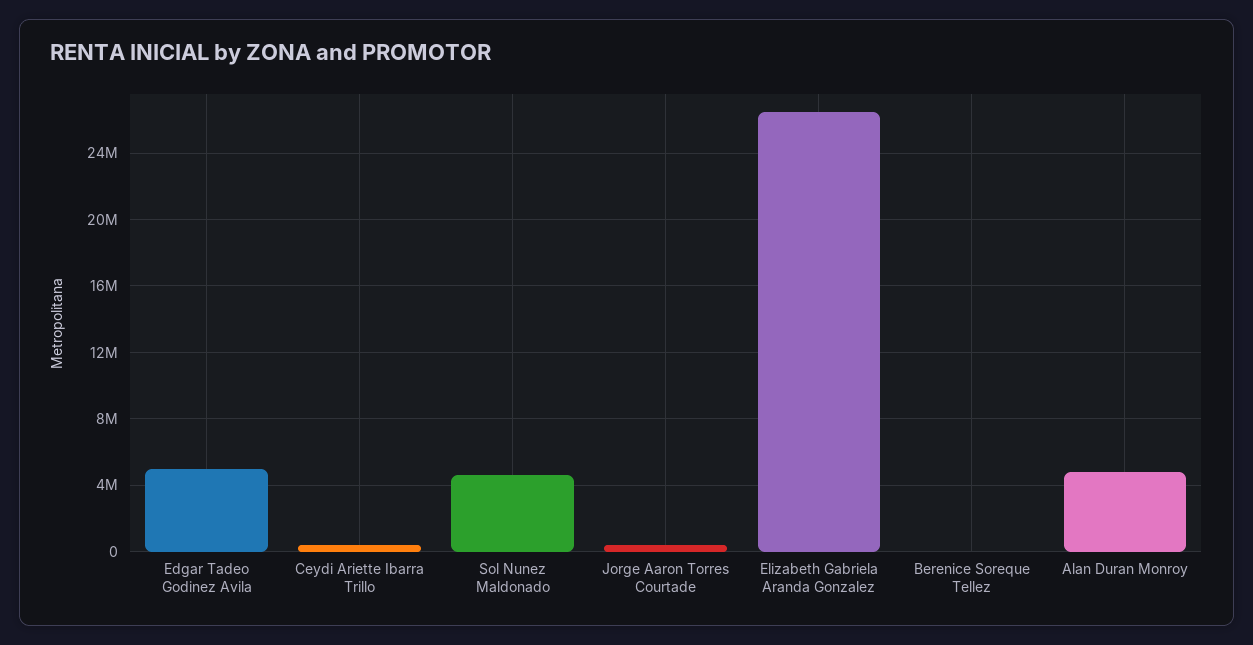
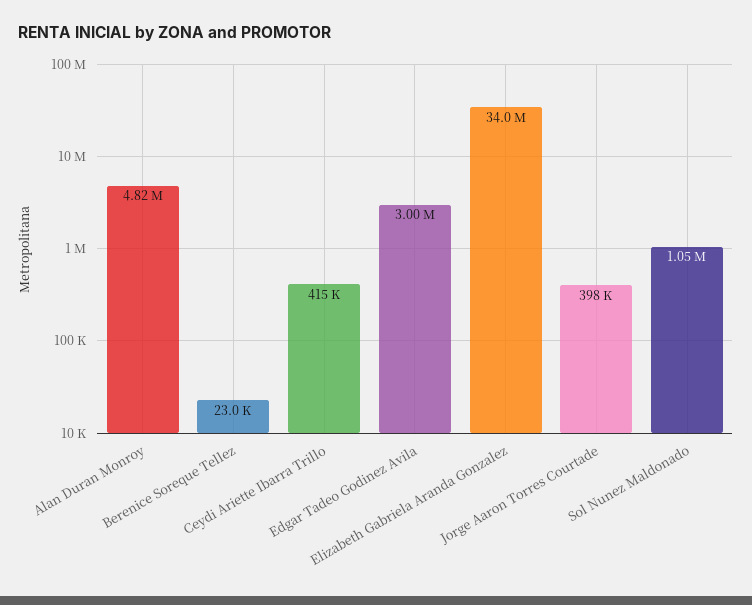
Edgar Tadeo Godinez Avila: 5000000 -> 3000000
Sol Nunez Maldonado: 4500000 -> 1050000
Elizabeth Gabriela Aranda Gonzalez: 26500000 -> 34000000

